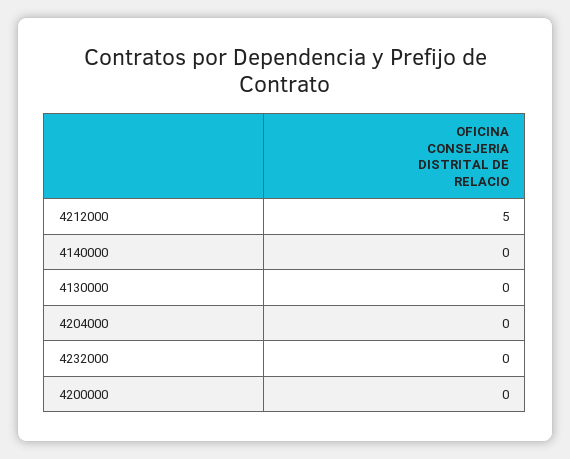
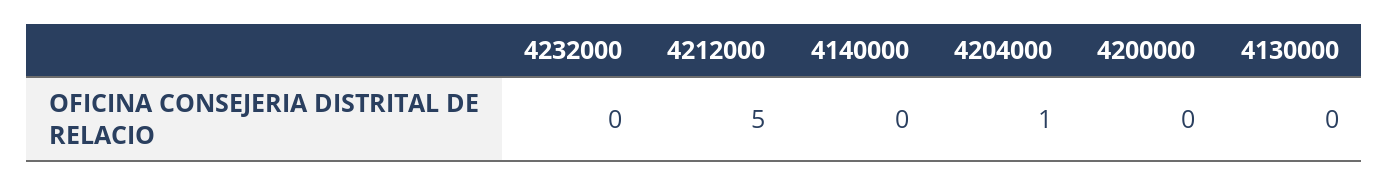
4204000: 0 -> 1

